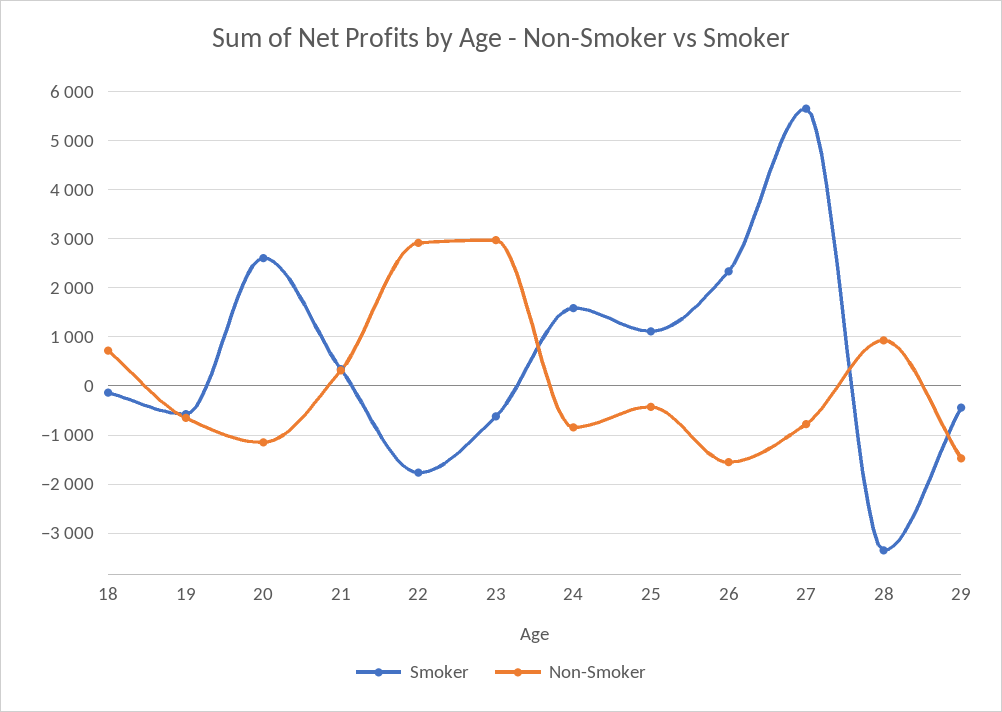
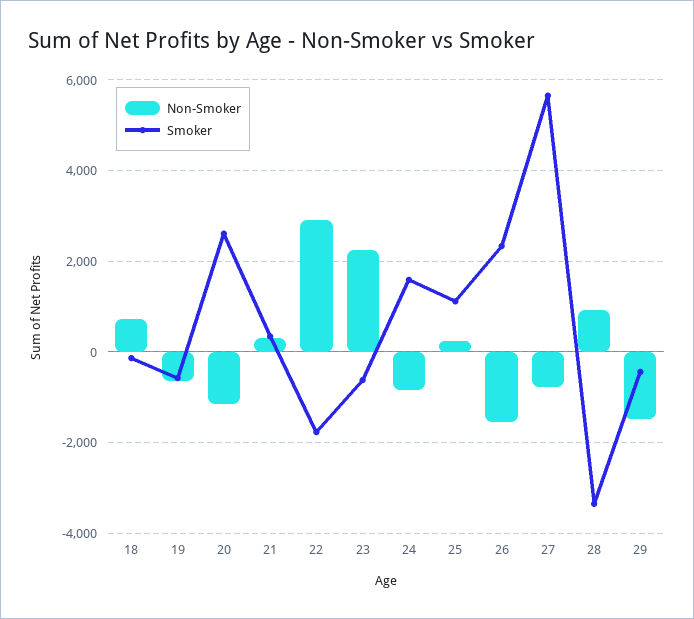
Non-Smoker, 23: 3000 -> 2200
Non-Smoker, 25: -400 -> 200

